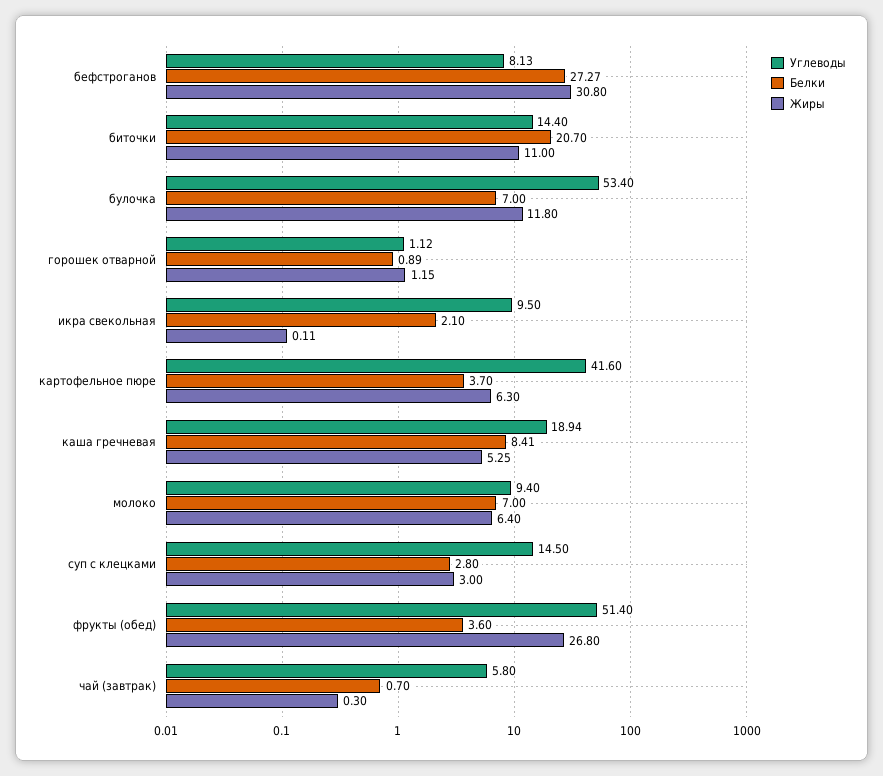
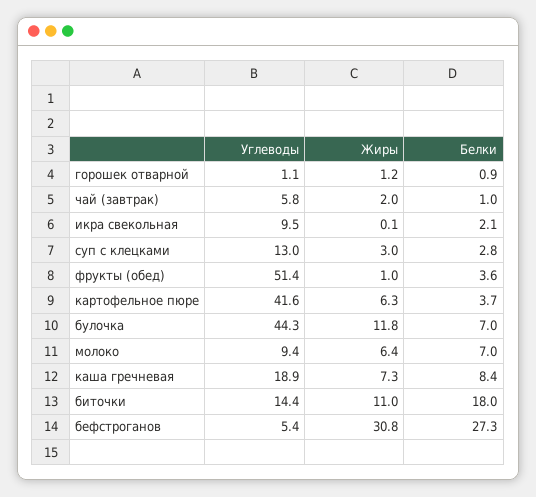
Углеводы, бефстроганов: 8.13 -> 5.4
Белки, биточки: 20.7 -> 18
Углеводы, булочка: 53.4 -> 44.3
Жиры, каша гречневая: 5.25 -> 7.3
Углеводы, суп с клецками: 14.5 -> 13
Жиры, фрукты (обед): 26.8 -> 1
Белки, чай (завтрак): 0.7 -> 1
Жиры, чай (завтрак): 0.3 -> 2

